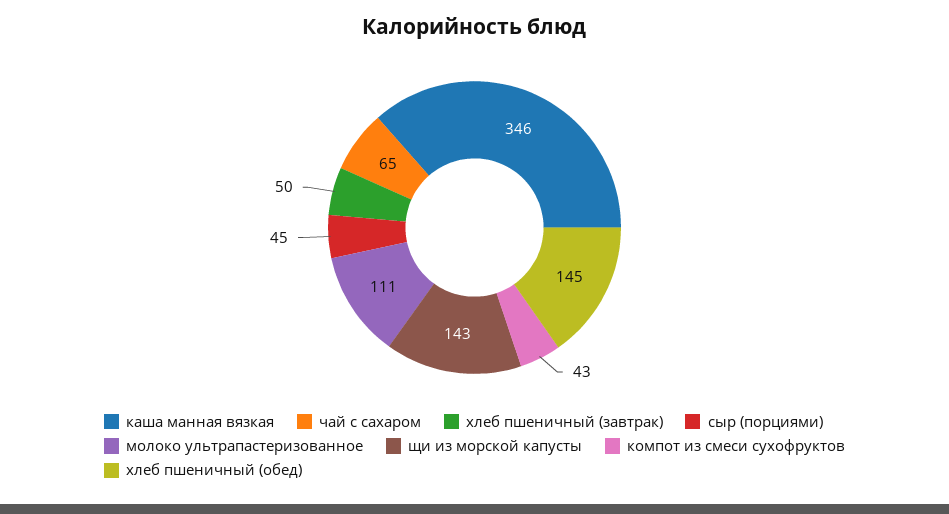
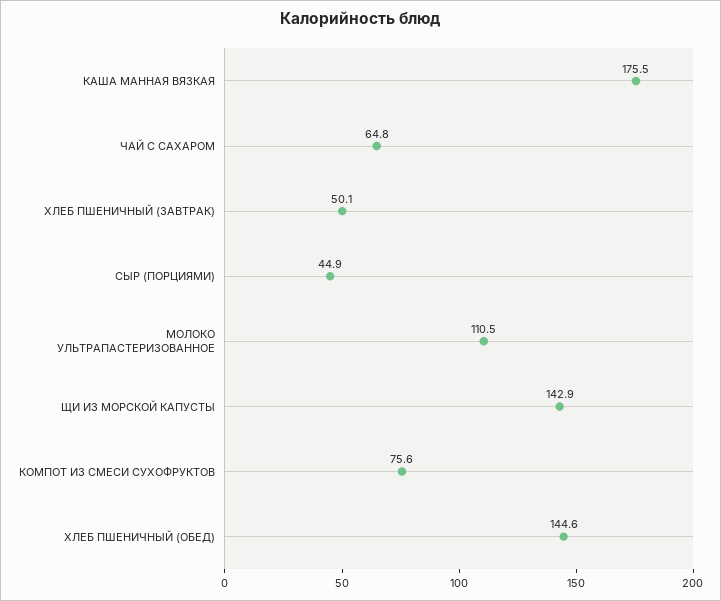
каша манная вязкая: 346 -> 175.5
компот из смеси сухофруктов: 43 -> 75.6

